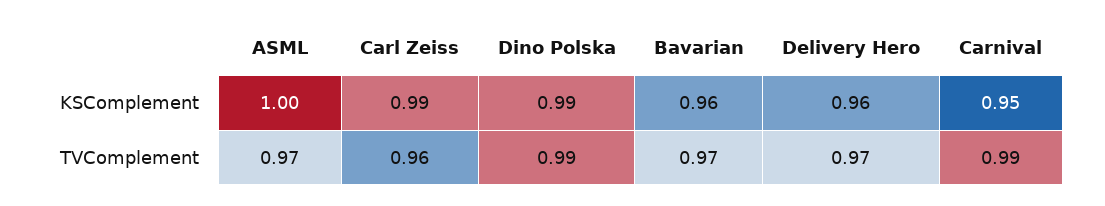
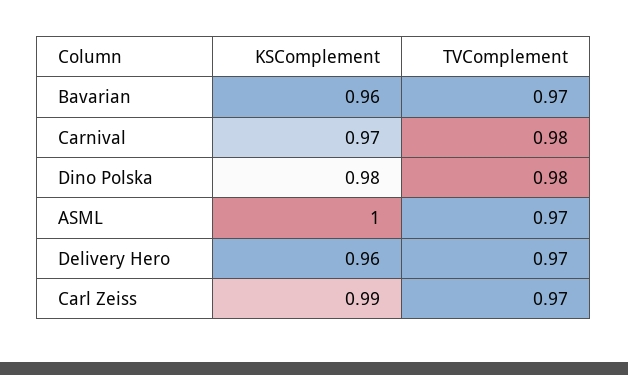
Dino Polska, KSComplement: 0.99 -> 0.98
Carnival, KSComplement: 0.95 -> 0.97
Carl Zeiss, TVComplement: 0.96 -> 0.97
Dino Polska, TVComplement: 0.99 -> 0.98
Carnival, TVComplement: 0.99 -> 0.98

